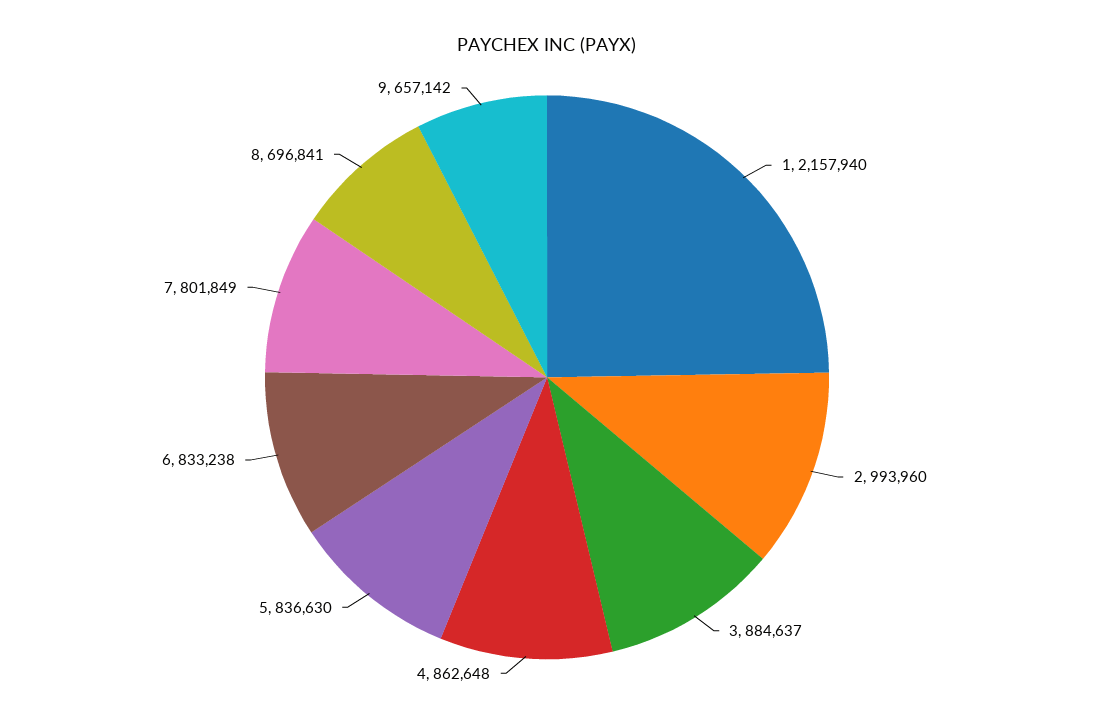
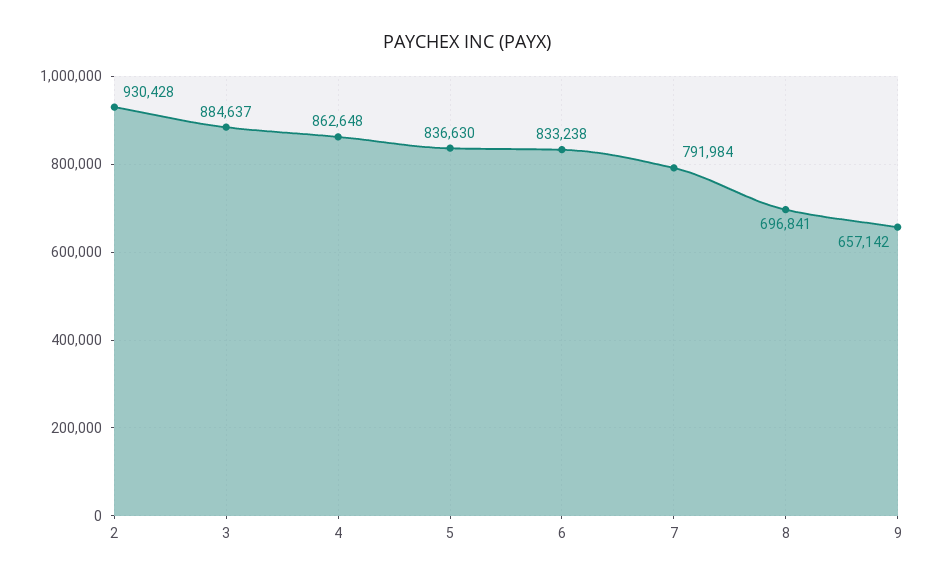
1: 2157940 -> none
2: 993960 -> 930428
7: 801849 -> 791984

